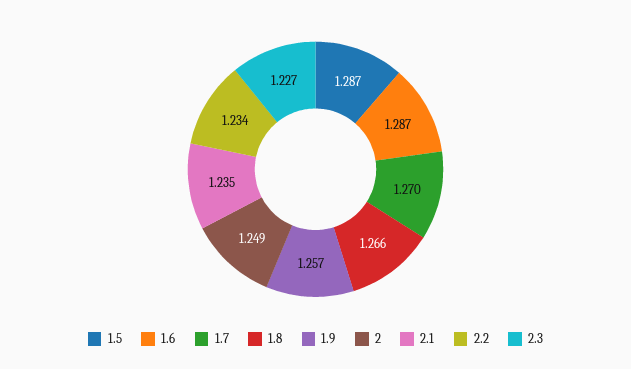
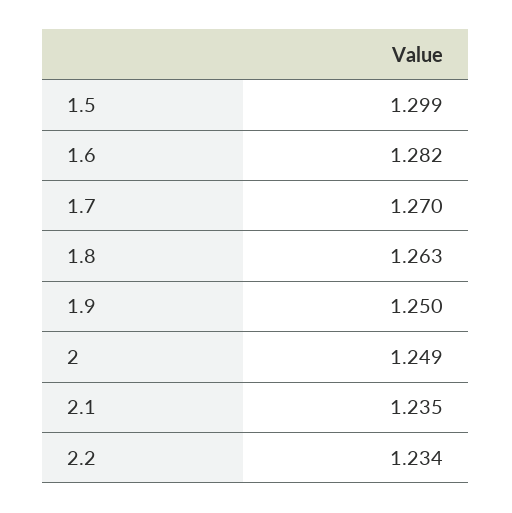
1.5: 1.287 -> 1.299
1.6: 1.287 -> 1.282
1.8: 1.266 -> 1.263
1.9: 1.257 -> 1.25
2.3: 1.227 -> none

